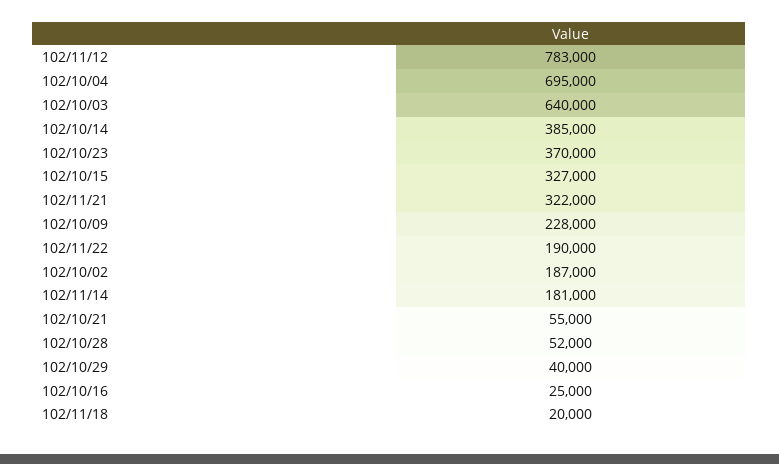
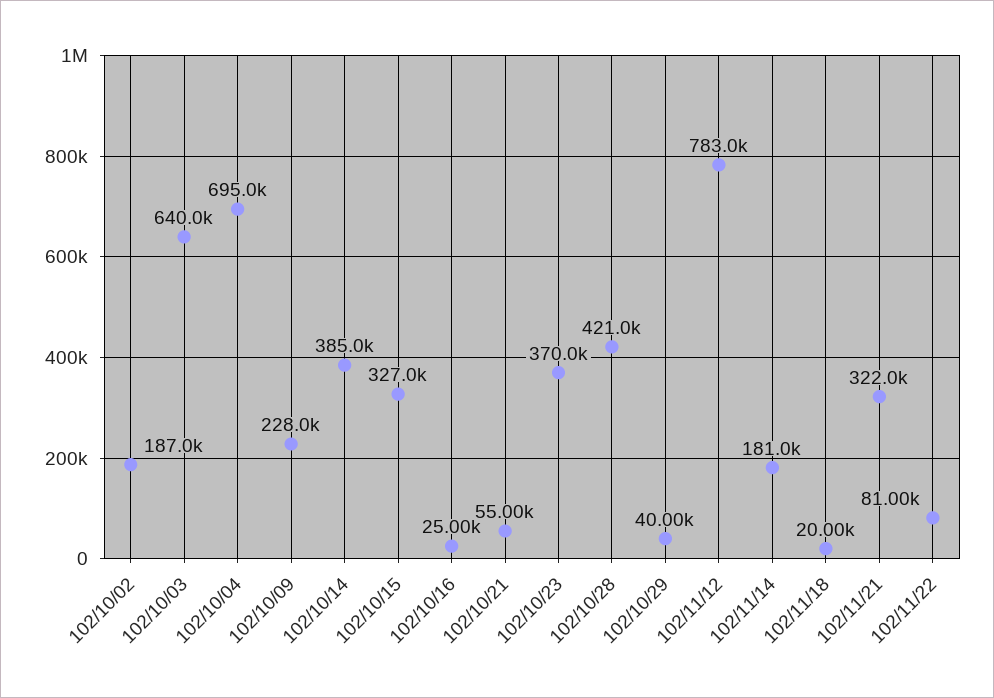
102/11/22: 190000 -> 81000
102/10/28: 52000 -> 421000

